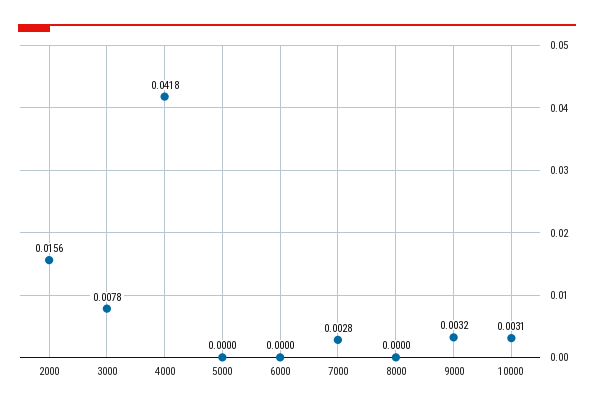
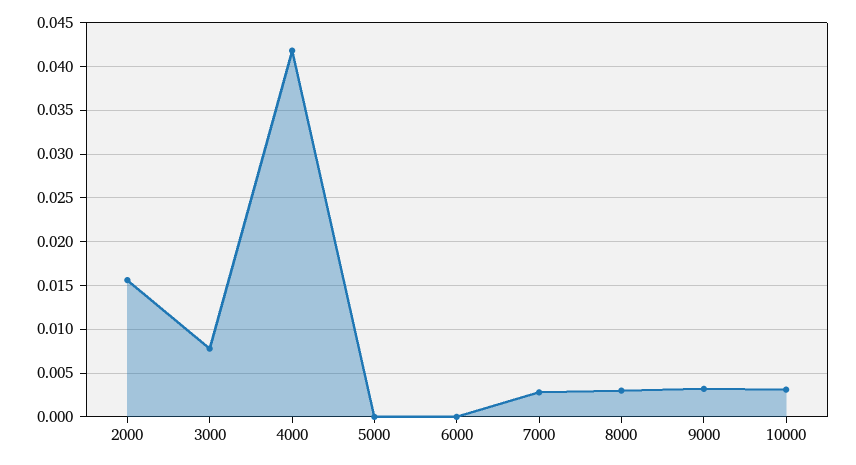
8000: 0 -> 0.003

